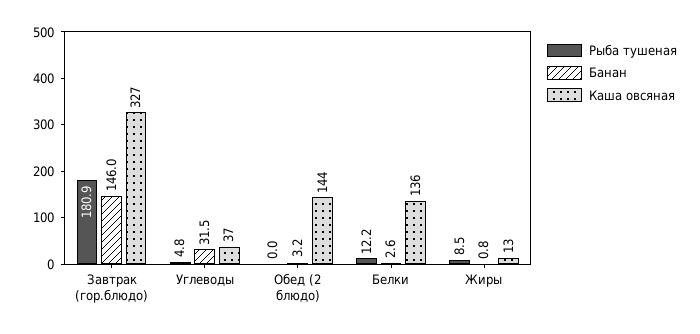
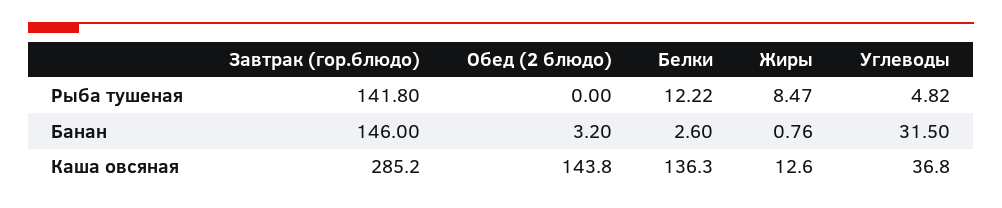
Рыба тушеная, Завтрак (гор.блюдо): 180.9 -> 141.8
Каша овсяная, Завтрак (гор.блюдо): 327 -> 285.2

